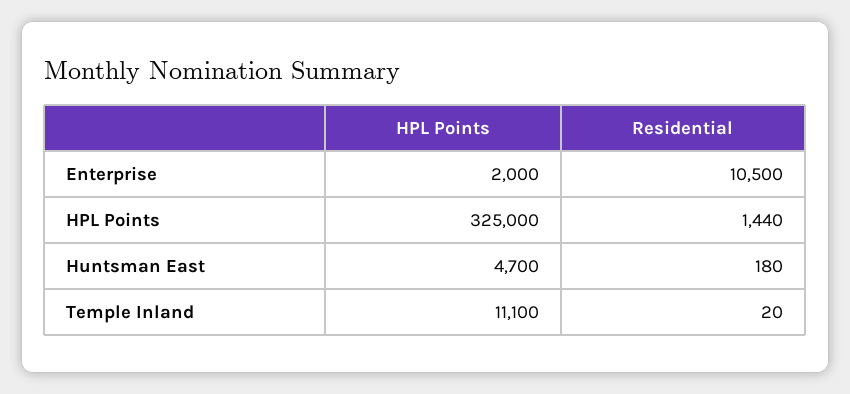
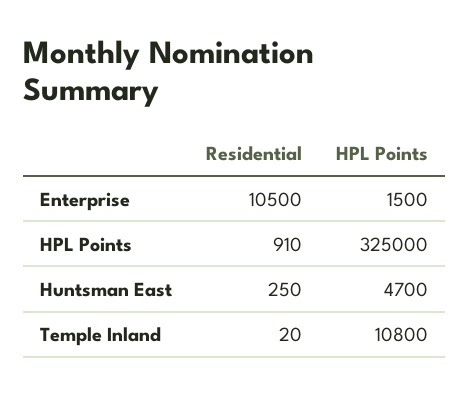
HPL Points, Enterprise: 2000 -> 1500
Residential, HPL Points: 1440 -> 910
Residential, Huntsman East: 180 -> 250
HPL Points, Temple Inland: 11100 -> 10800

